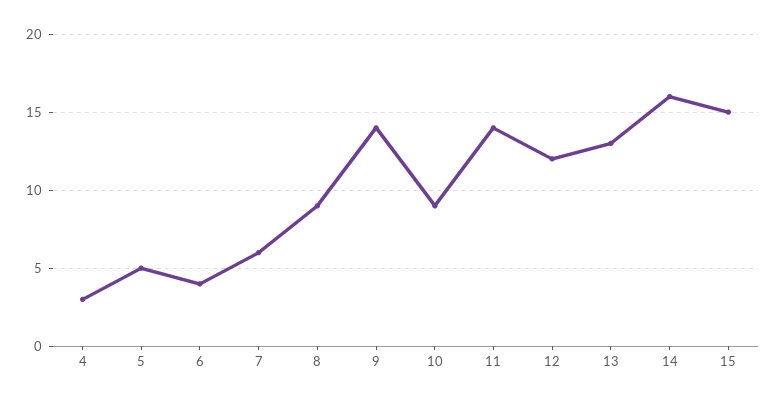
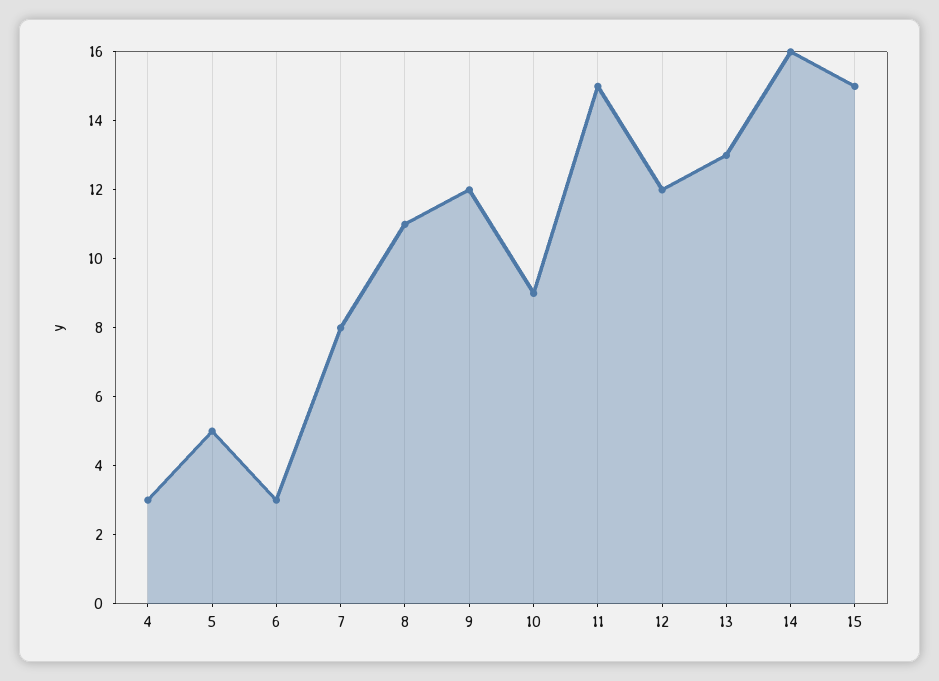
6: 4 -> 3
7: 6 -> 8
8: 9 -> 11
9: 14 -> 12
11: 14 -> 15

